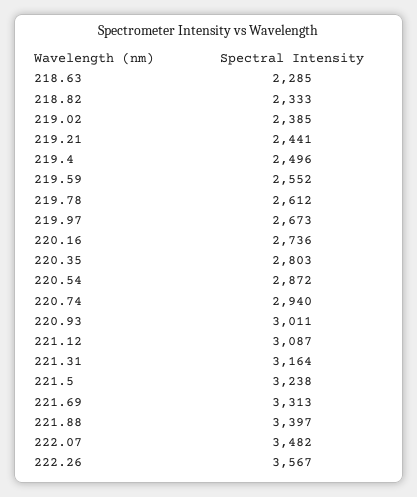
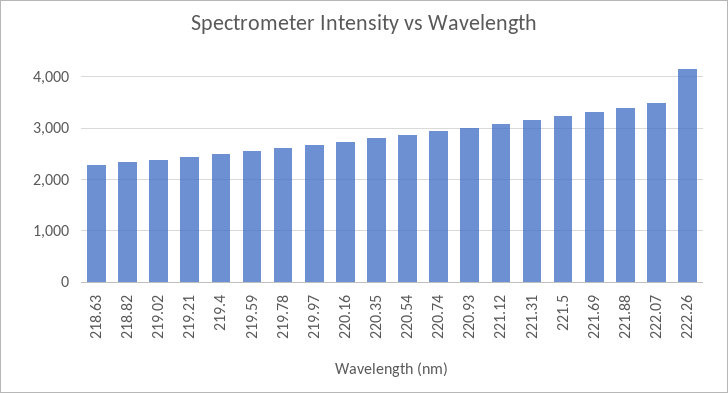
222.26: 3567 -> 4200

